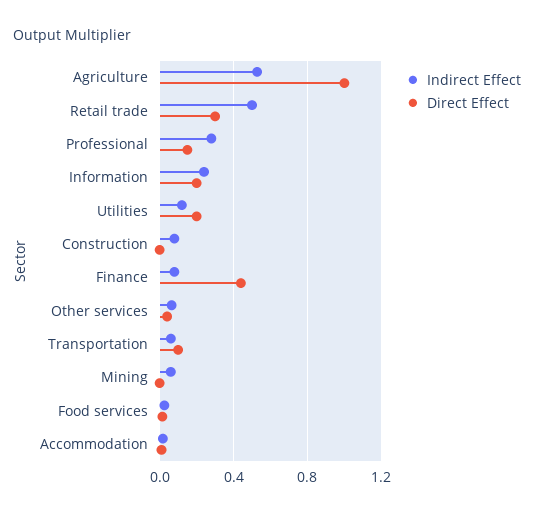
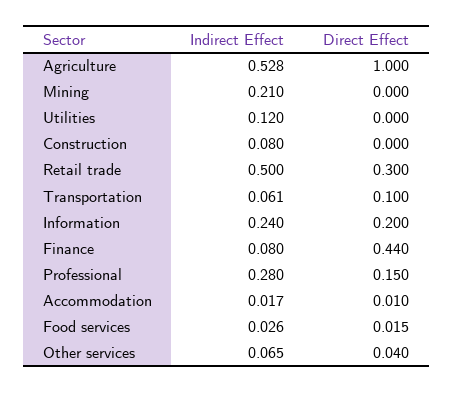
Direct Effect, Utilities: 0.2 -> 0
Indirect Effect, Mining: 0.05 -> 0.21

